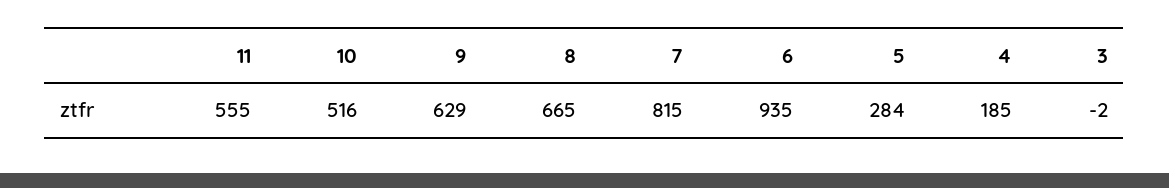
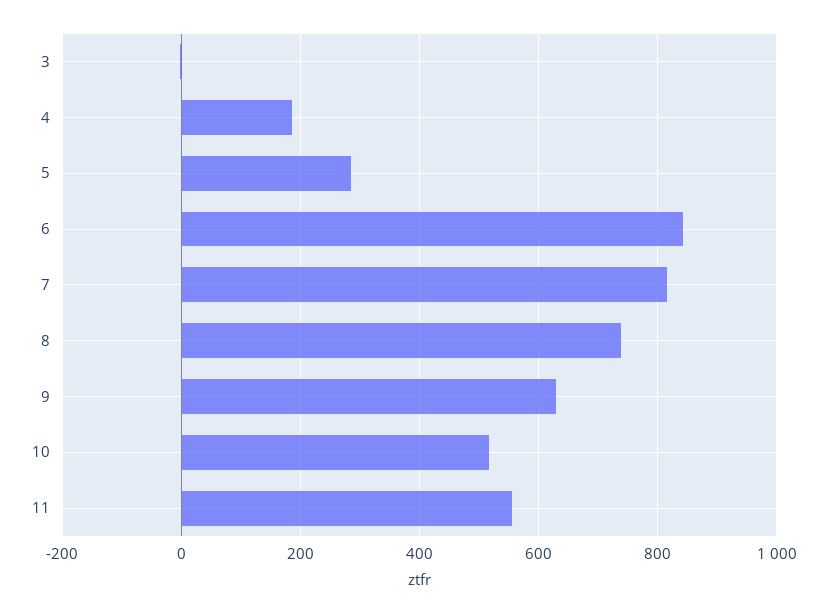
8: 665 -> 740
6: 935 -> 840

